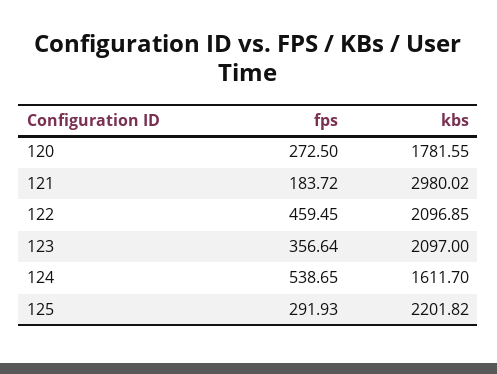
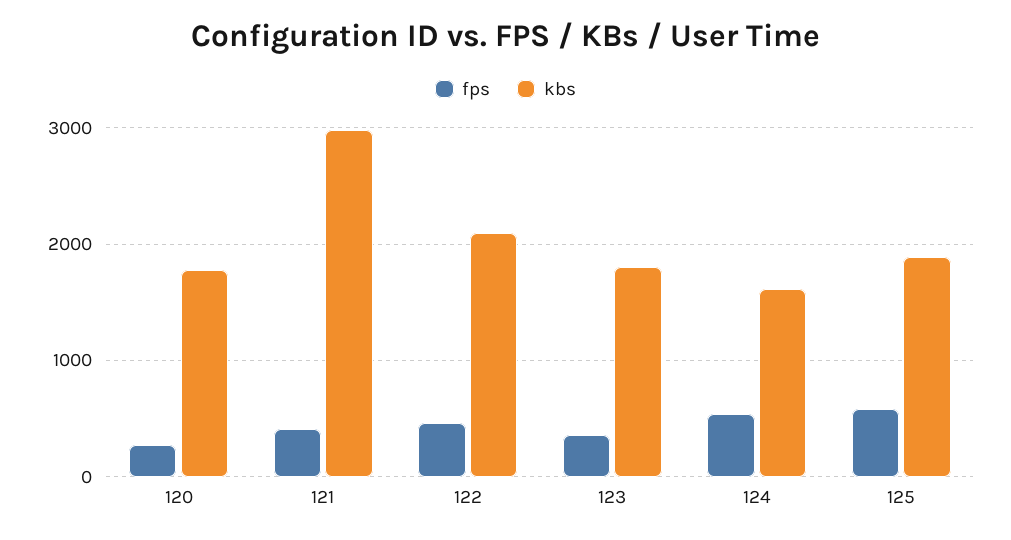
fps, 121: 183.72 -> 400
kbs, 123: 2097 -> 1800
fps, 125: 291.93 -> 600
kbs, 125: 2201.82 -> 1900

